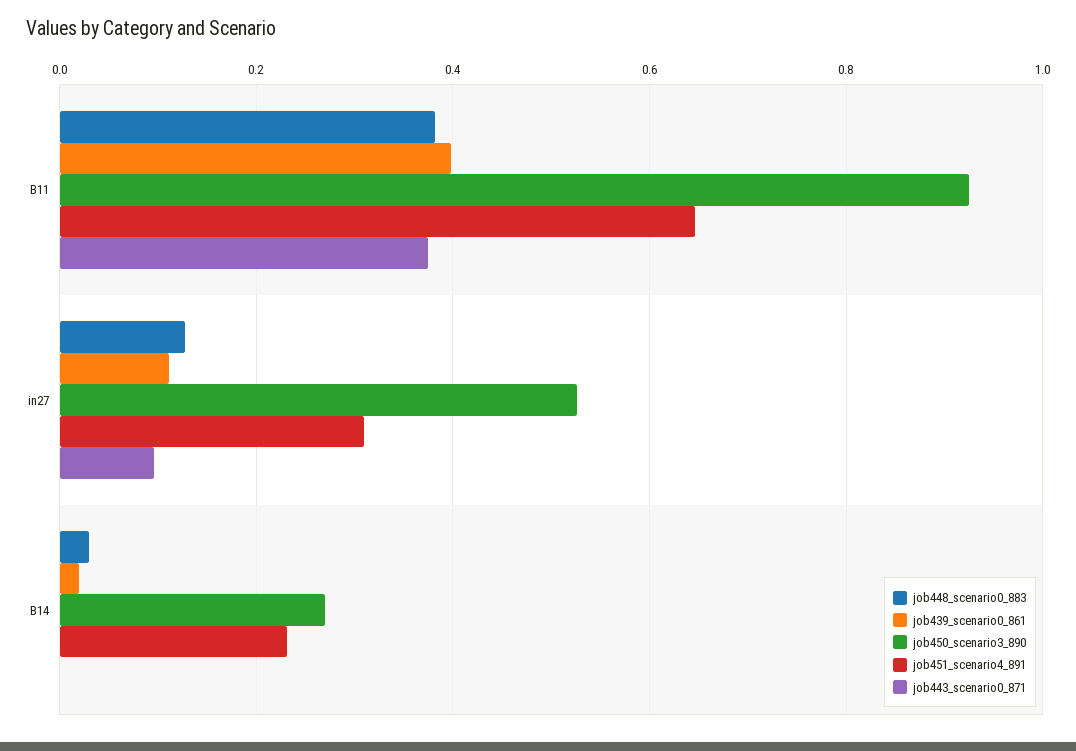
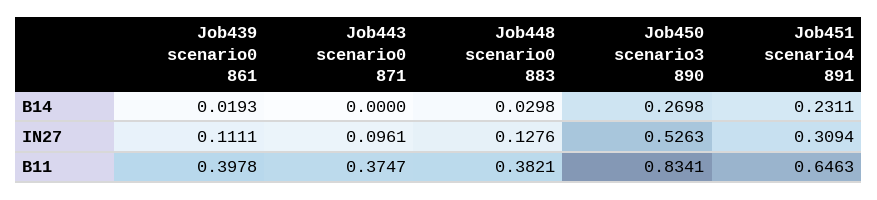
job450_scenario3_890, B11: 0.92 -> 0.8341

